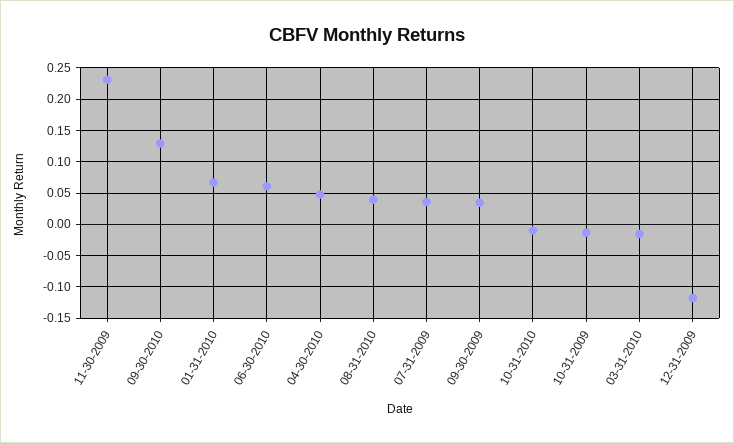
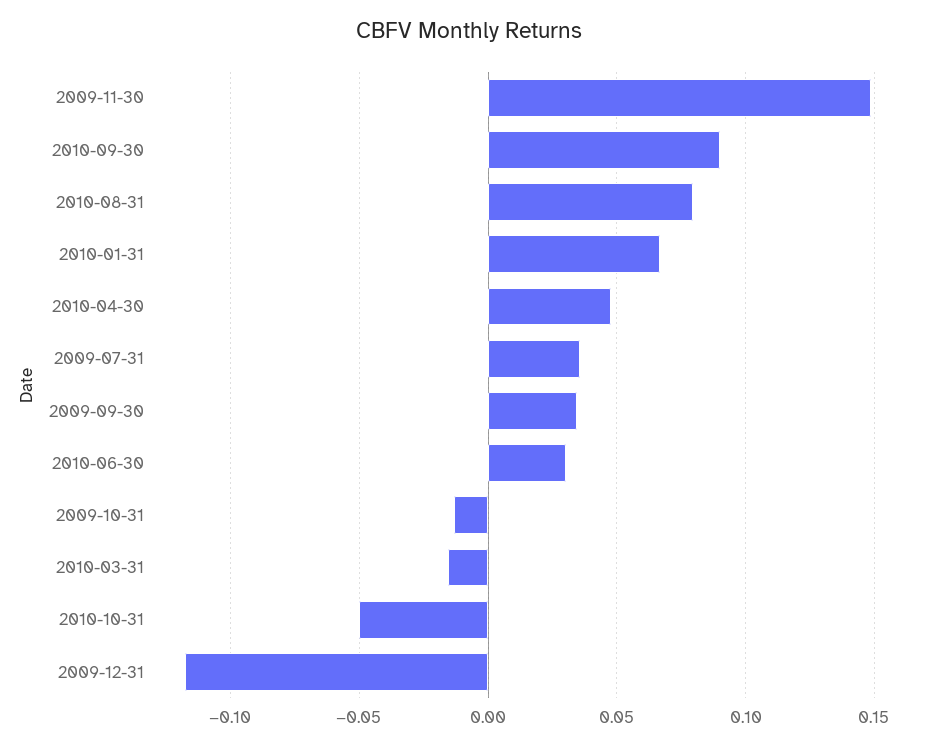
11-30-2009: 0.23 -> 0.15
09-30-2010: 0.13 -> 0.09
06-30-2010: 0.06 -> 0.03
08-31-2010: 0.04 -> 0.08
10-31-2010: -0.01 -> -0.05

